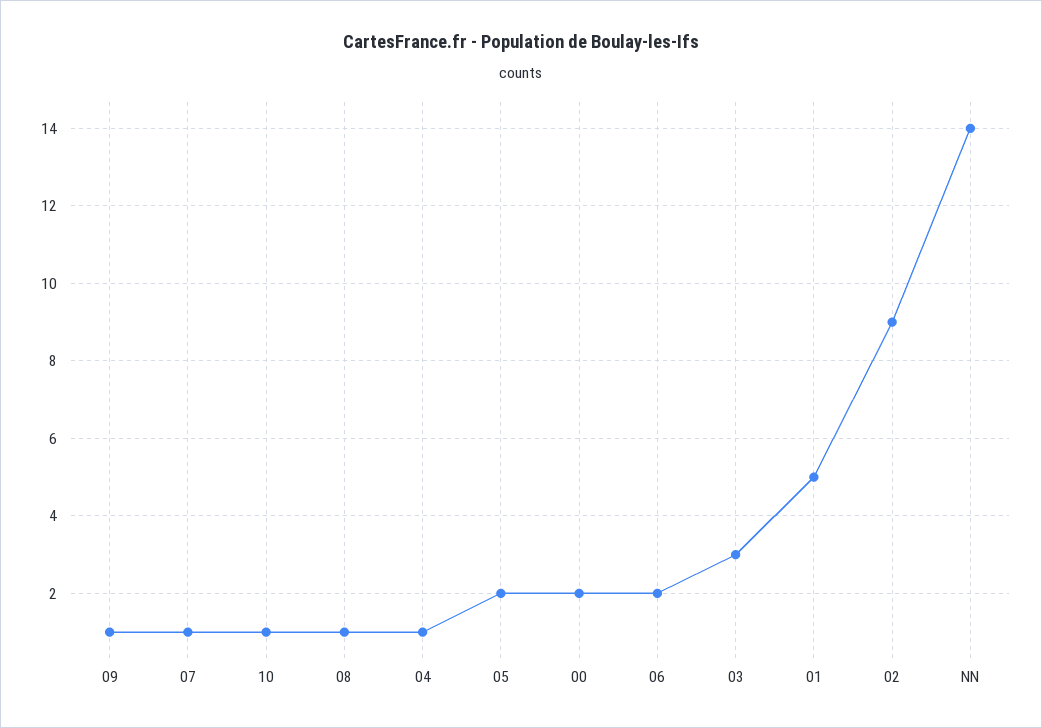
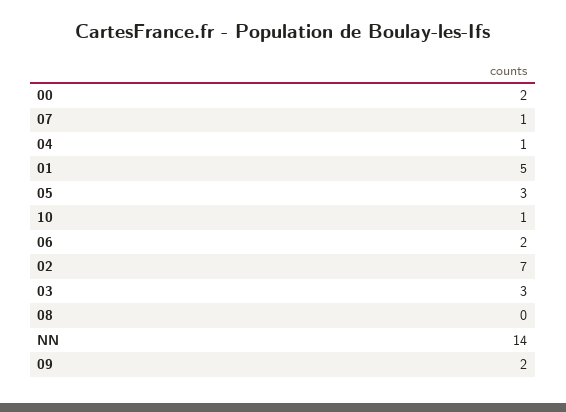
09: 1 -> 2
08: 1 -> 0
05: 2 -> 3
02: 9 -> 7

